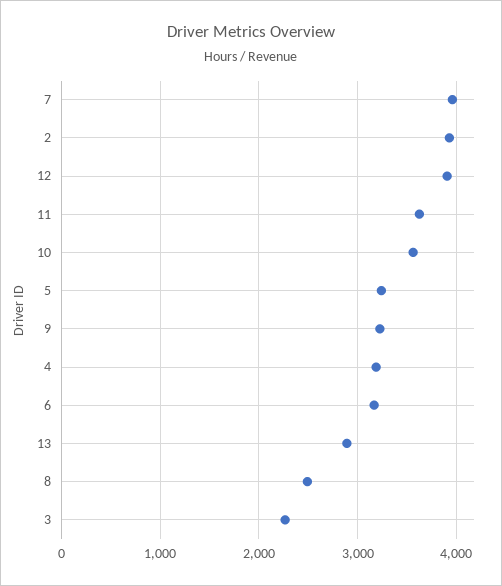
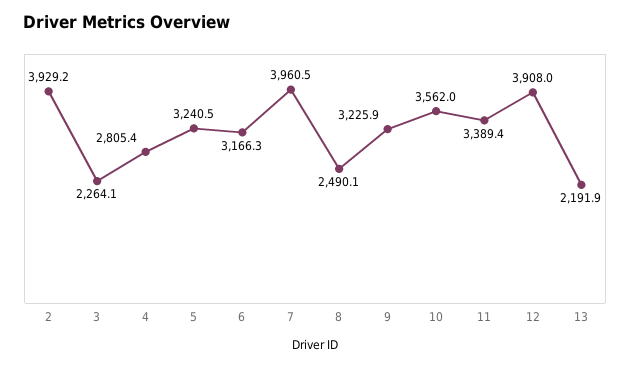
11: 3600 -> 3389.4
4: 3200 -> 2805.4
13: 2900 -> 2191.9

